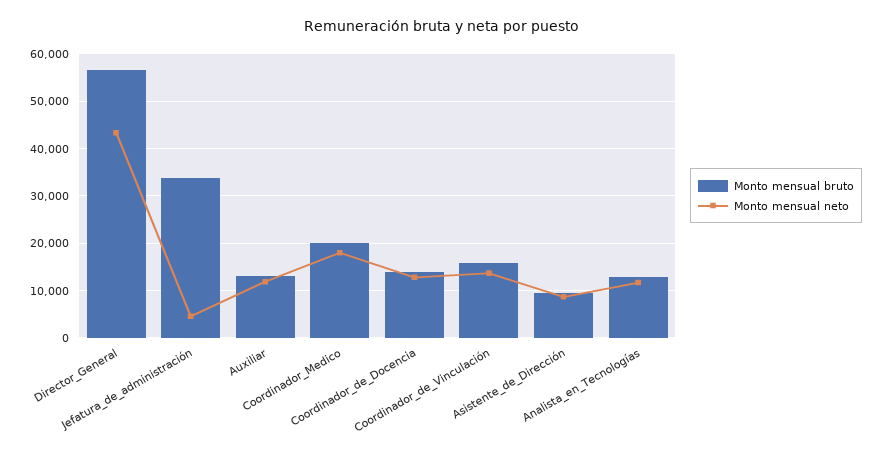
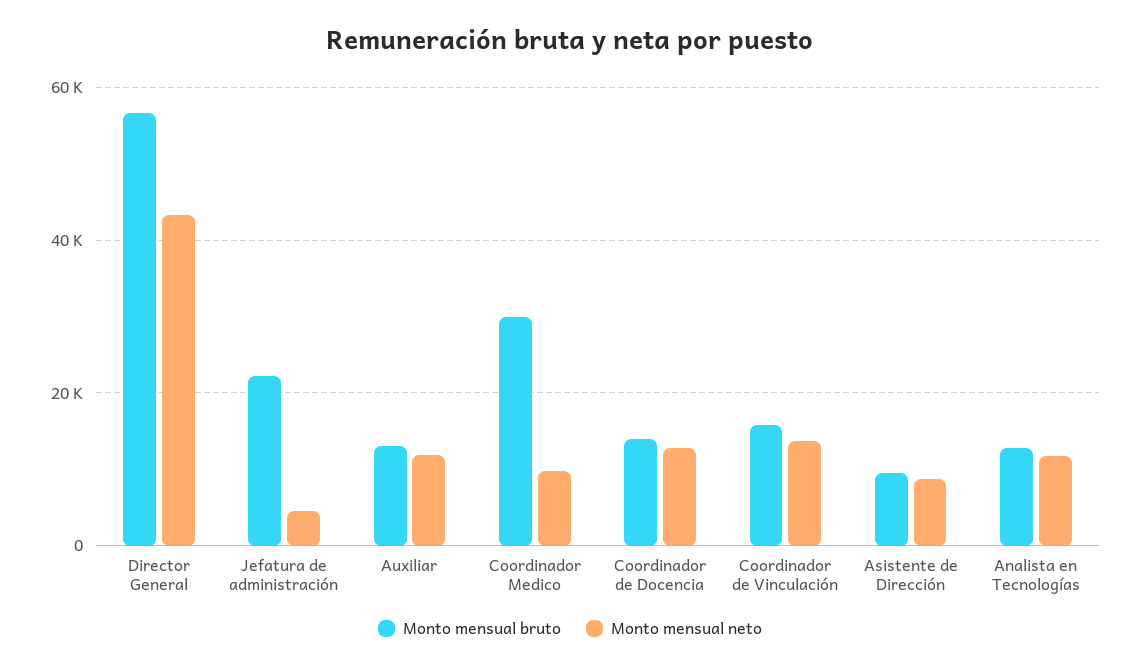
Monto mensual bruto, Jefatura_de_administración: 34000 -> 22000
Monto mensual bruto, Coordinador_Medico: 20000 -> 30000
Monto mensual neto, Coordinador_Medico: 18000 -> 10000

